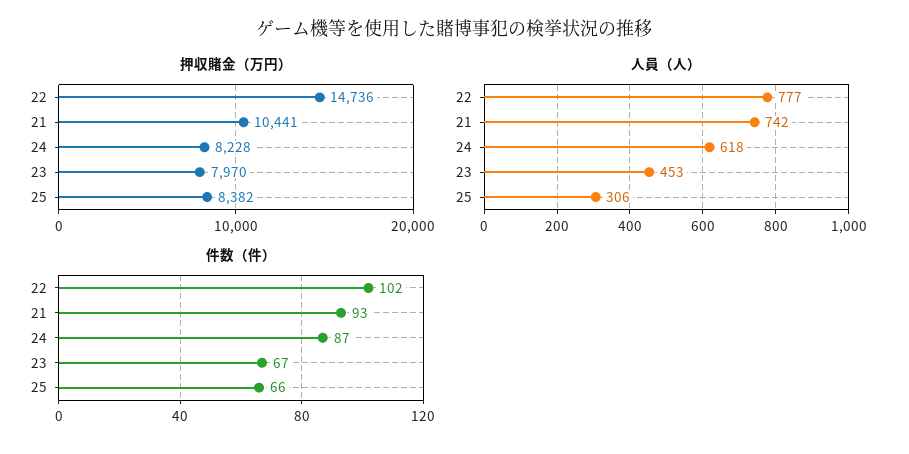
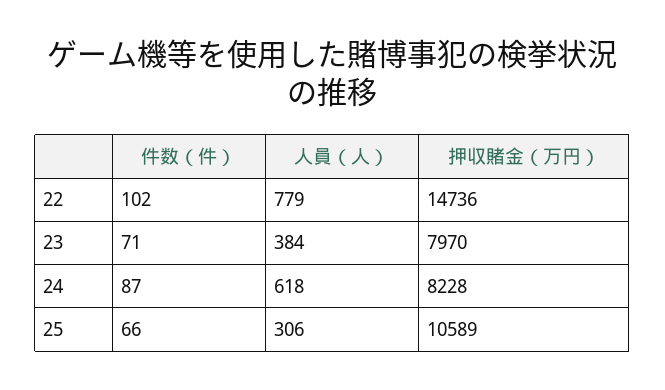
押収賭金（万円）, 21: 10441 -> none
押収賭金（万円）, 25: 8382 -> 10589
人員（人）, 22: 777 -> 779
人員（人）, 21: 742 -> none
人員（人）, 23: 453 -> 384
件数（件）, 21: 93 -> none
件数（件）, 23: 67 -> 71

